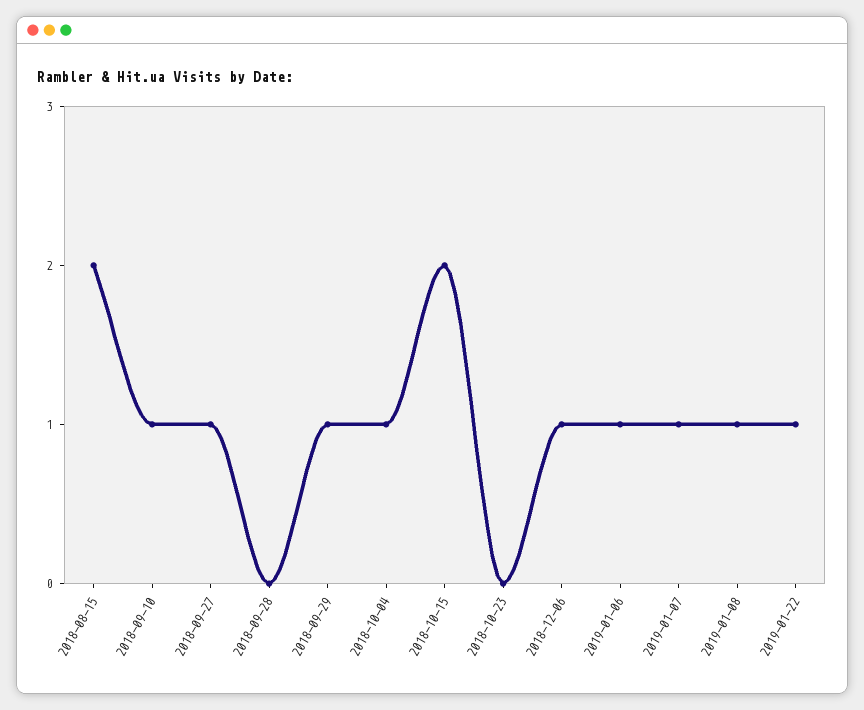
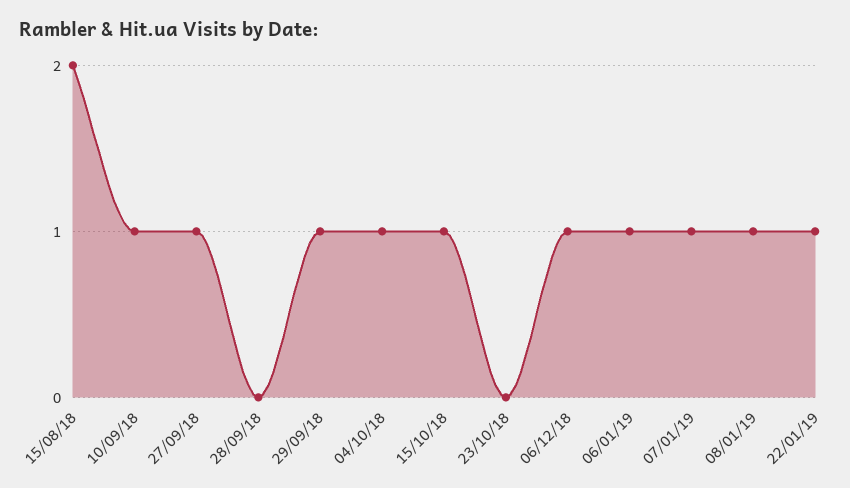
2018-10-15: 2 -> 1

